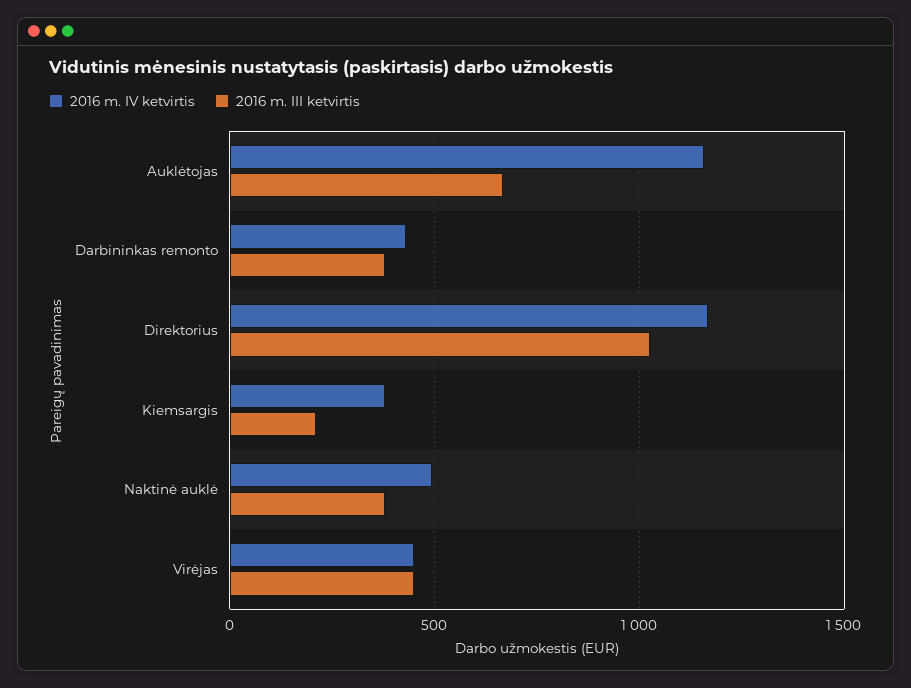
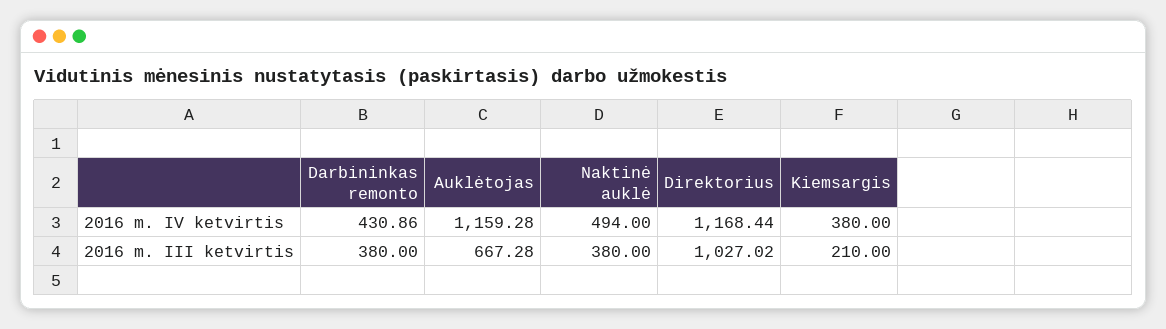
2016 m. IV ketvirtis, Virėjas: 450 -> none
2016 m. III ketvirtis, Virėjas: 450 -> none

